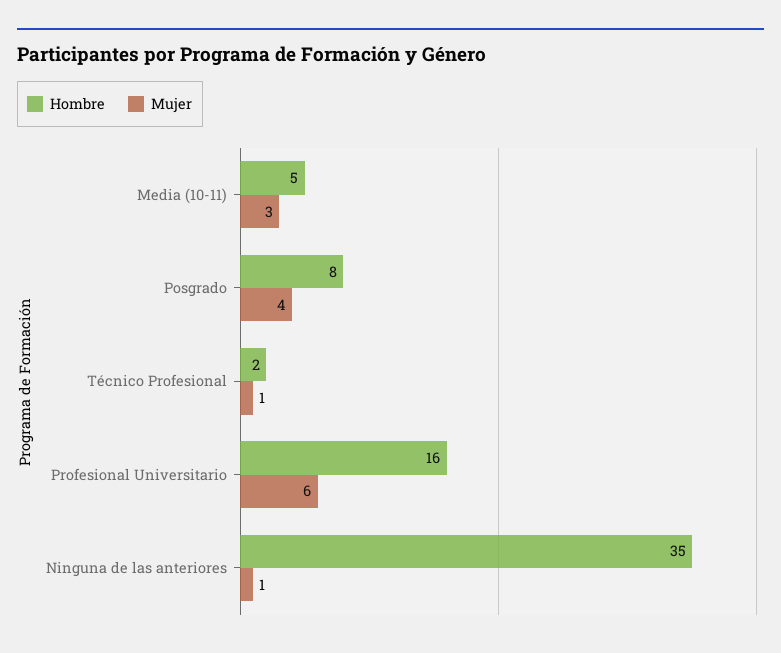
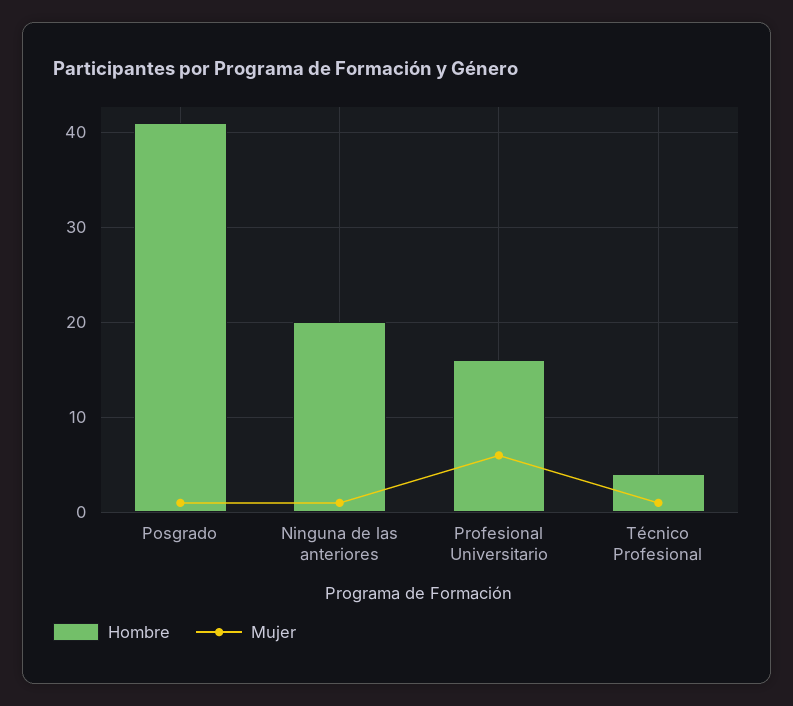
Hombre, Media (10-11): 5 -> none
Mujer, Media (10-11): 3 -> none
Hombre, Posgrado: 8 -> 41
Mujer, Posgrado: 4 -> 1
Hombre, Técnico Profesional: 2 -> 4
Hombre, Ninguna de las anteriores: 35 -> 20

